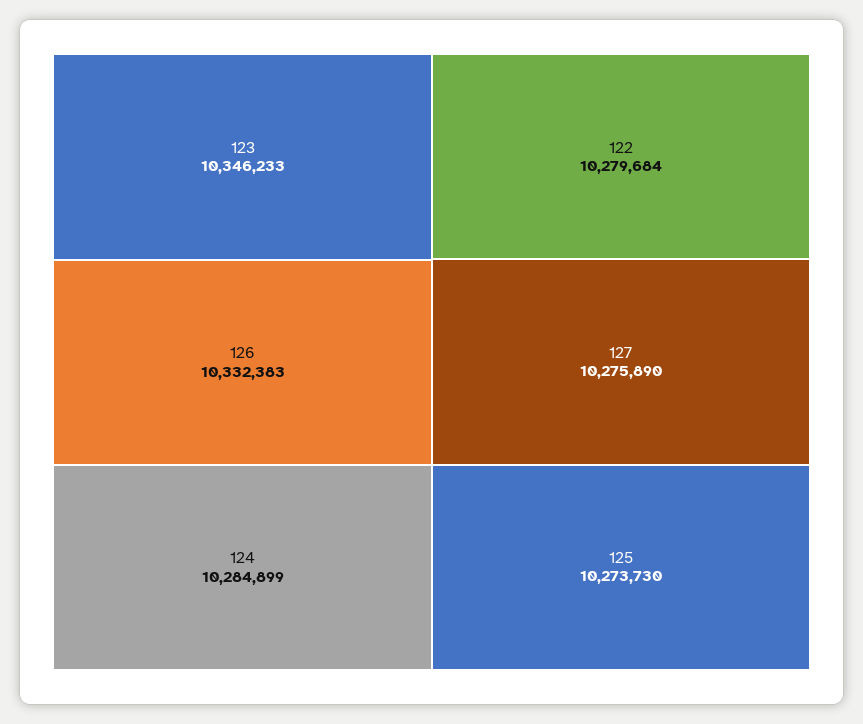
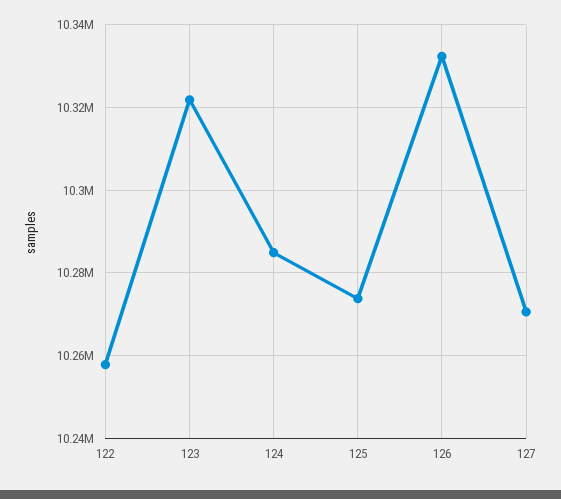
123: 10346233 -> 10322000
122: 10279684 -> 10258000
127: 10275890 -> 10270000

